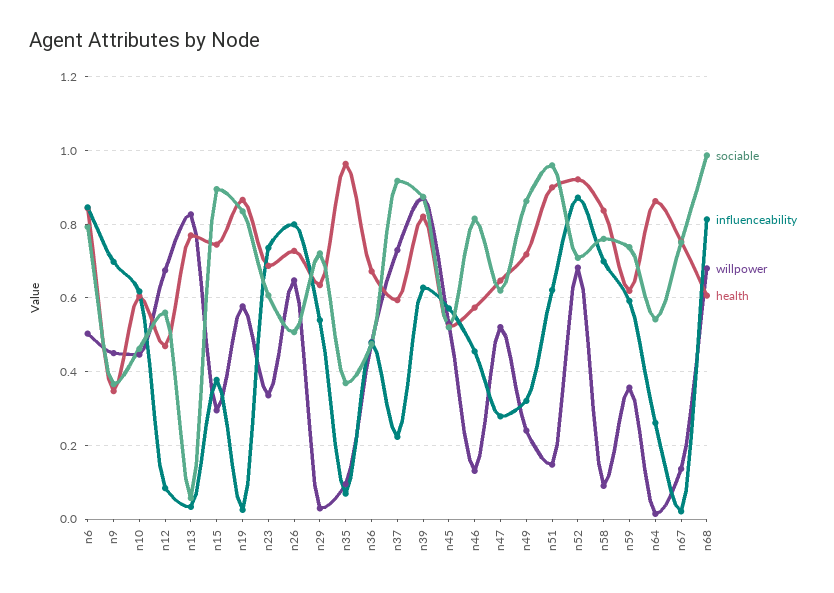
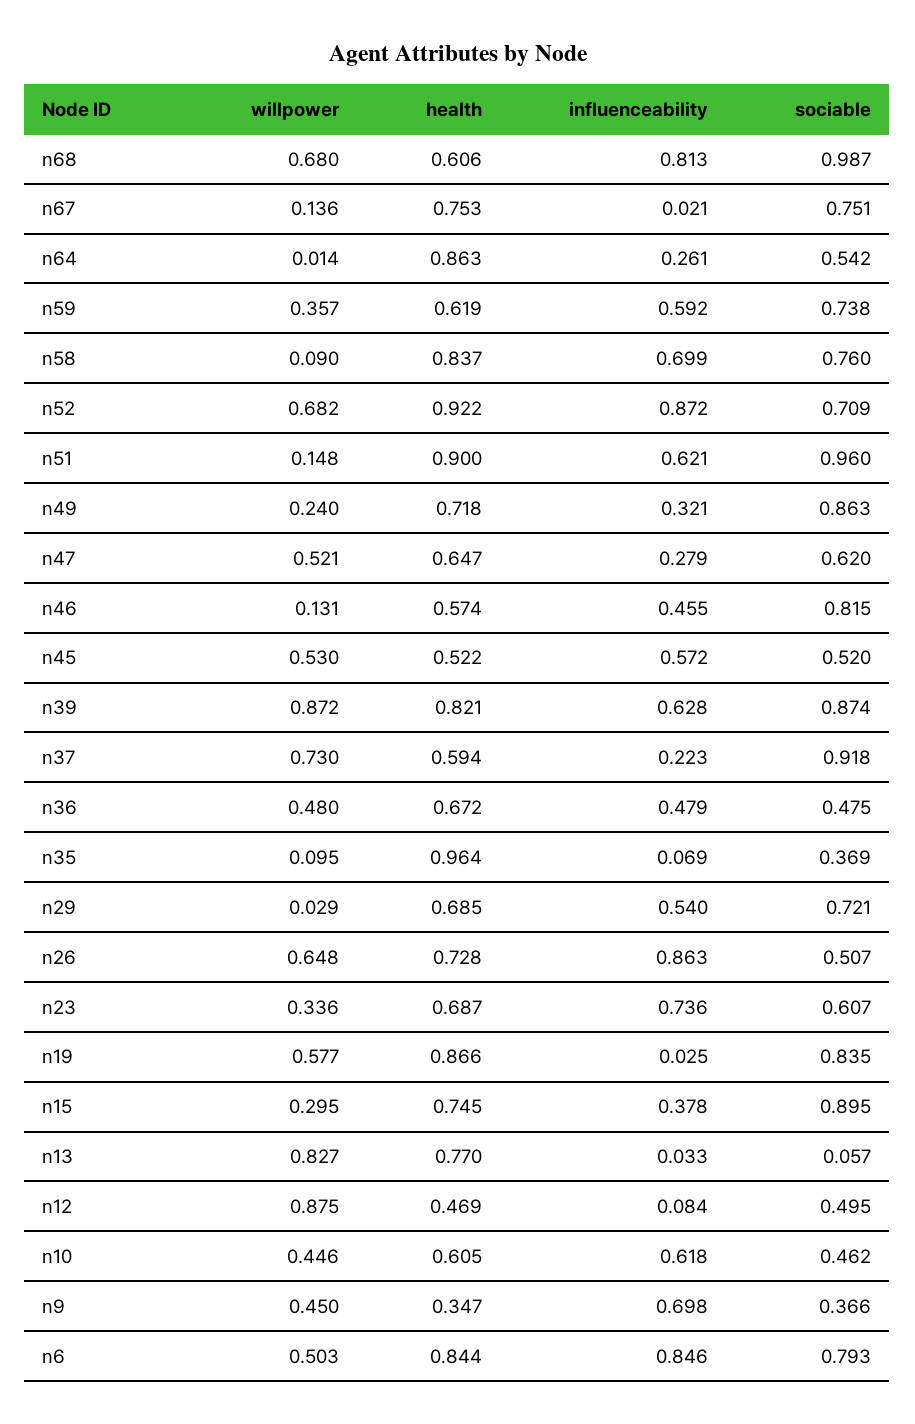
sociable, n12: 0.56 -> 0.495
willpower, n12: 0.68 -> 0.875
influenceability, n26: 0.8 -> 0.863
health, n29: 0.64 -> 0.685

